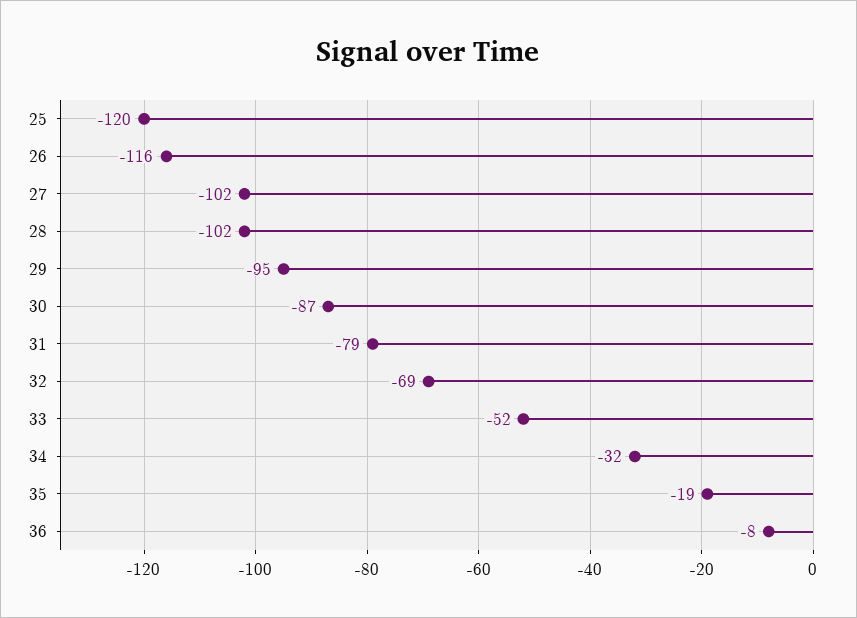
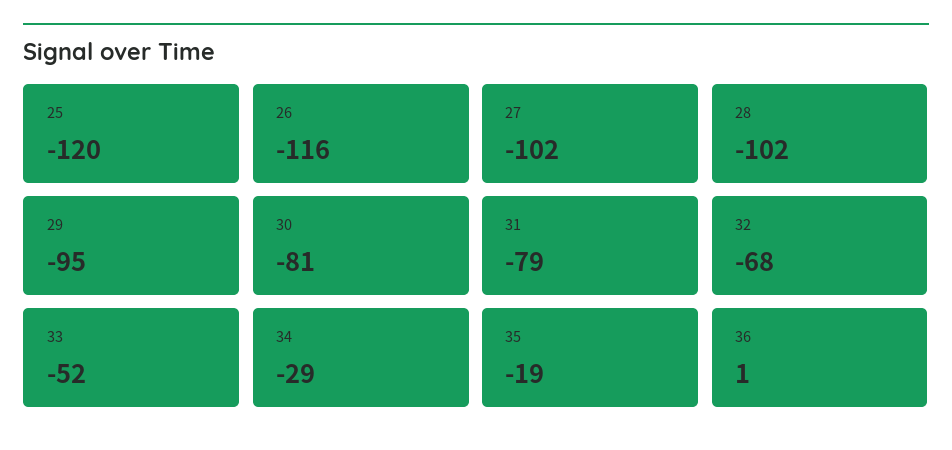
30: -87 -> -81
32: -69 -> -68
34: -32 -> -29
36: -8 -> 1

